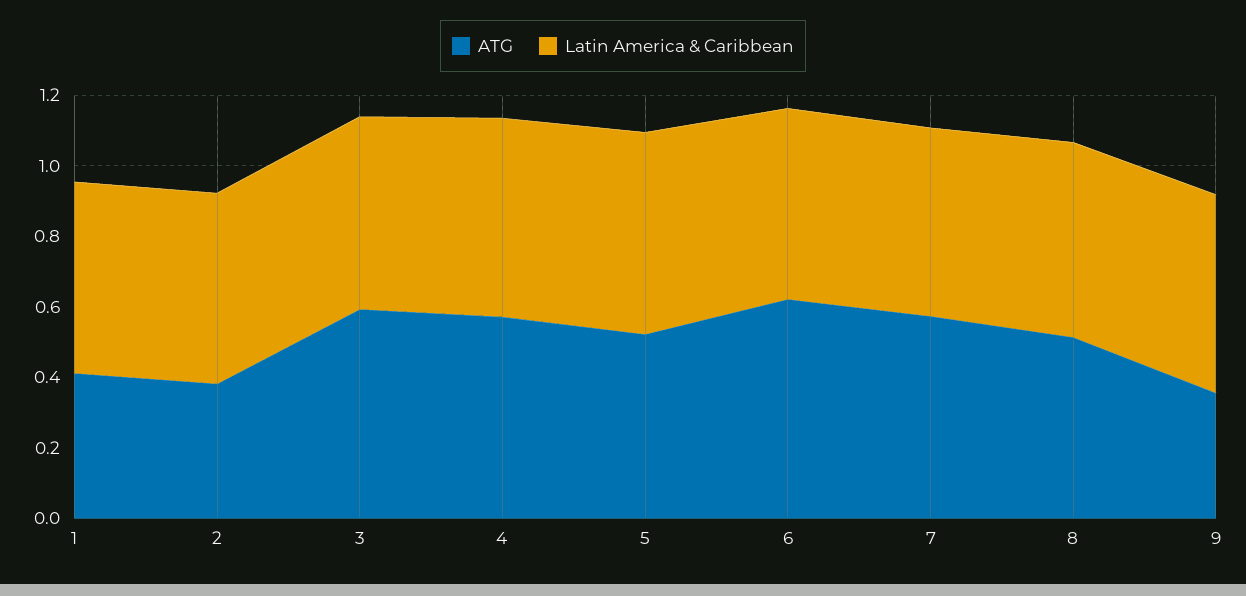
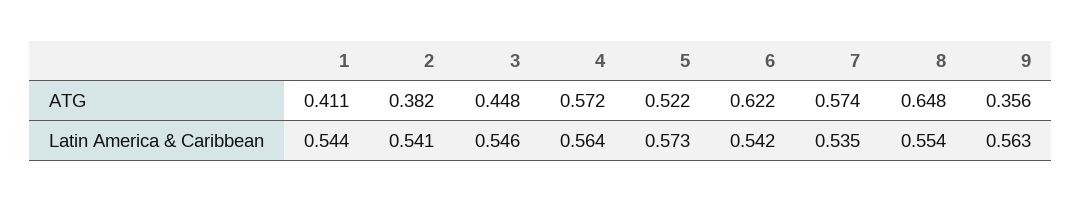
ATG, 3: 0.6 -> 0.448
ATG, 8: 0.5 -> 0.648

